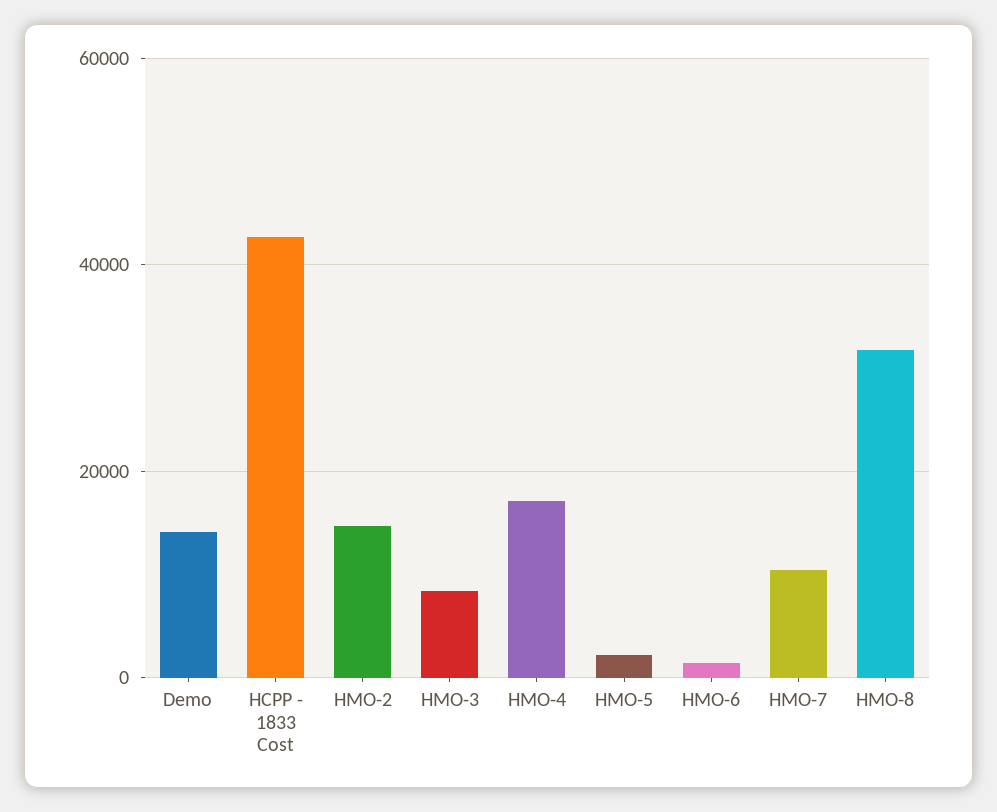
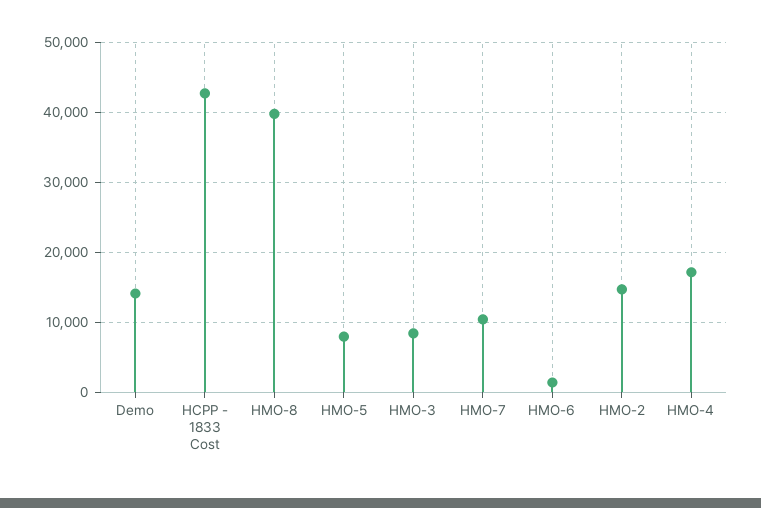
HMO-5: 2000 -> 8000
HMO-8: 32000 -> 40000

